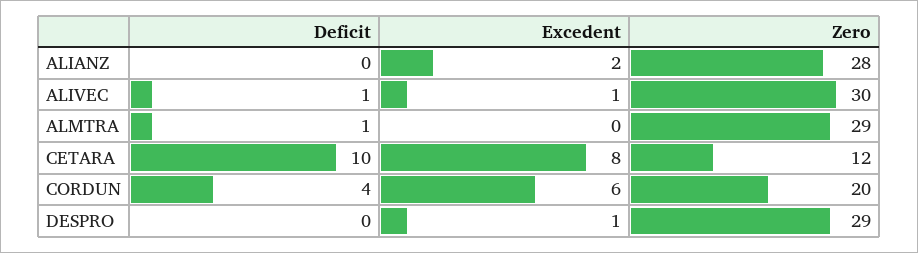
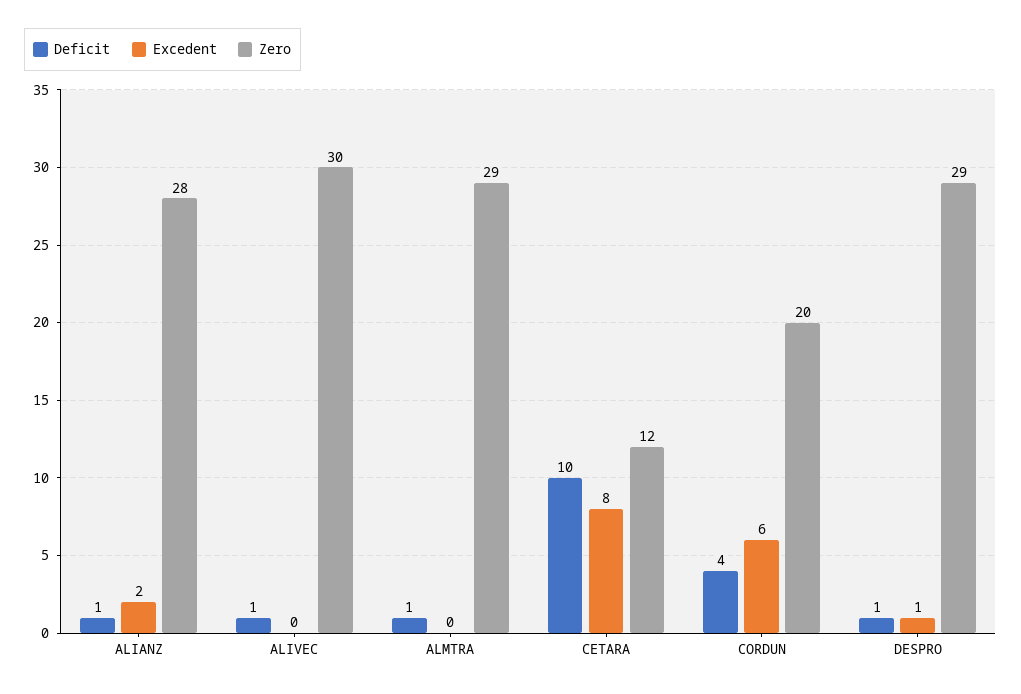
Deficit, ALIANZ: 0 -> 1
Excedent, ALIVEC: 1 -> 0
Deficit, DESPRO: 0 -> 1

